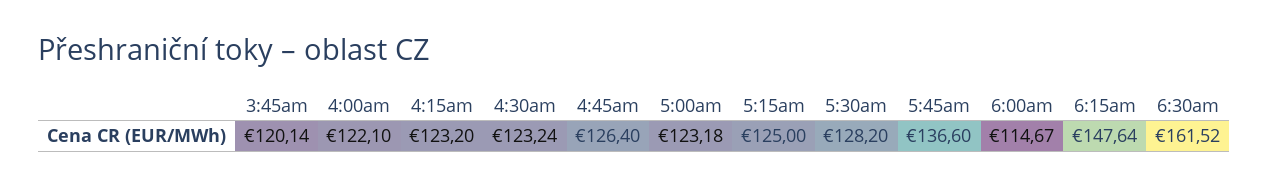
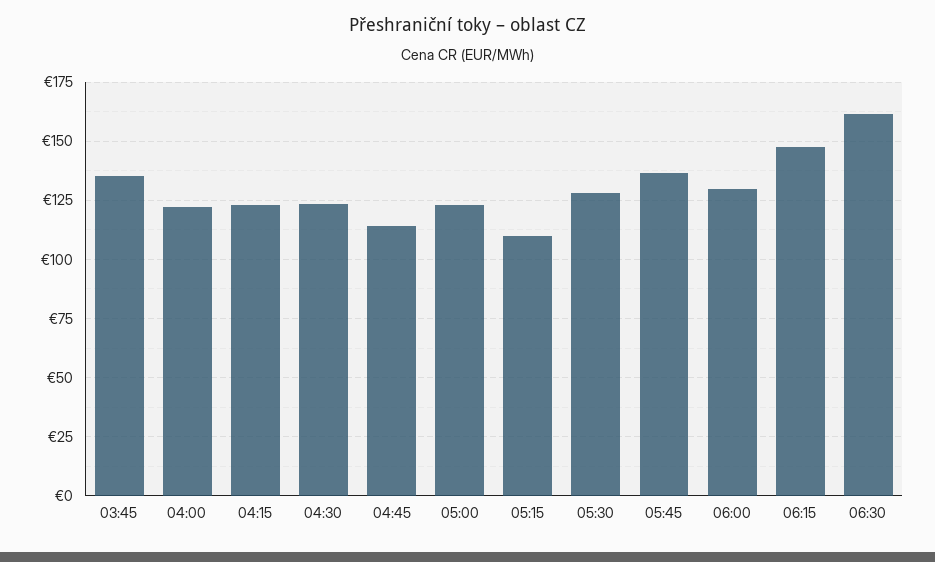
3:45am: 120.14 -> 135
4:45am: 126.4 -> 115
5:15am: 125 -> 110
6:00am: 114.67 -> 130

